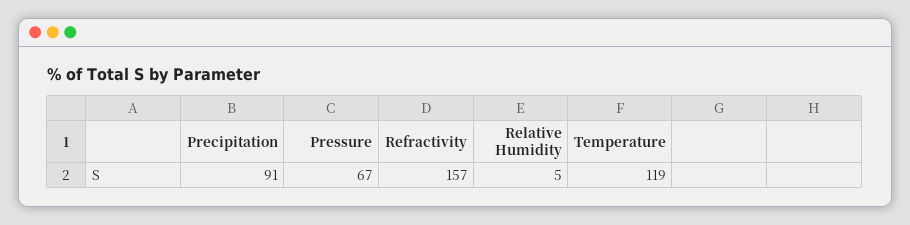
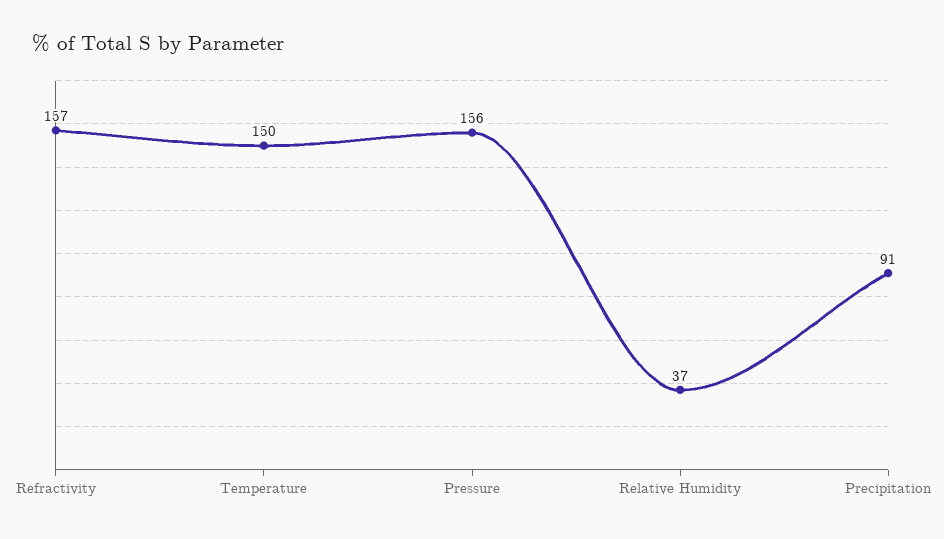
Pressure: 67 -> 156
Relative Humidity: 5 -> 37
Temperature: 119 -> 150

